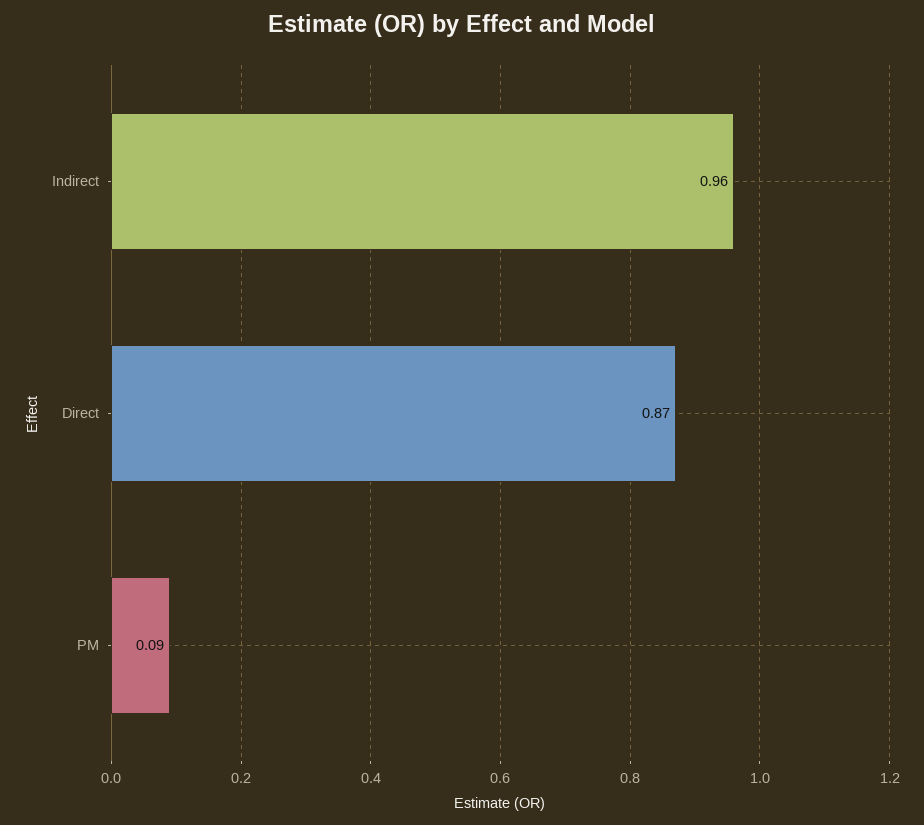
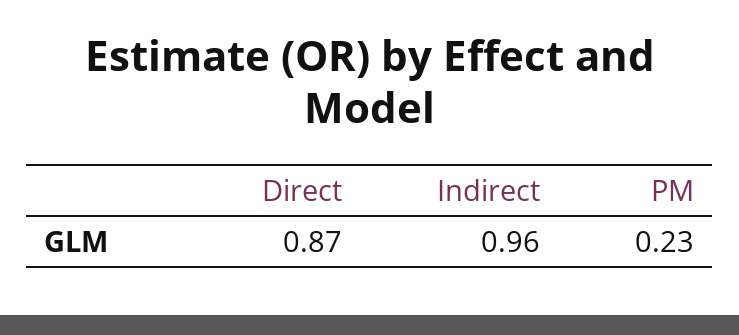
PM: 0.09 -> 0.23

